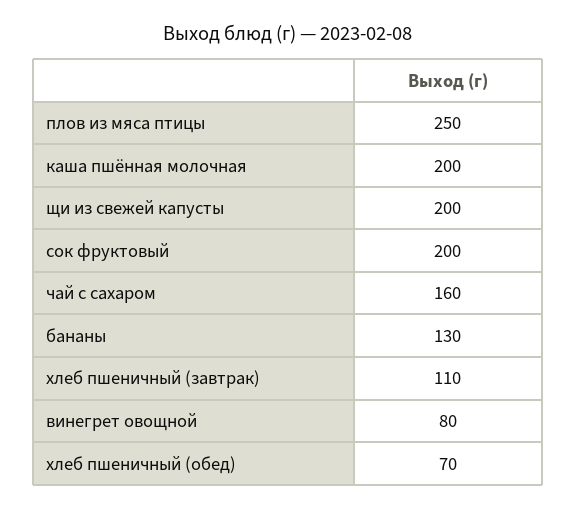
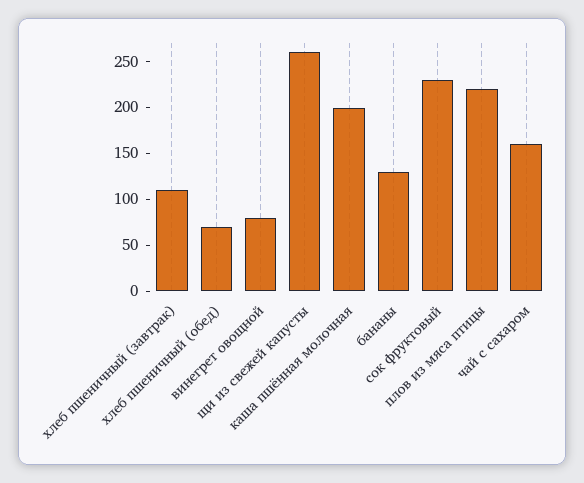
плов из мяса птицы: 250 -> 220
щи из свежей капусты: 200 -> 260
сок фруктовый: 200 -> 230

